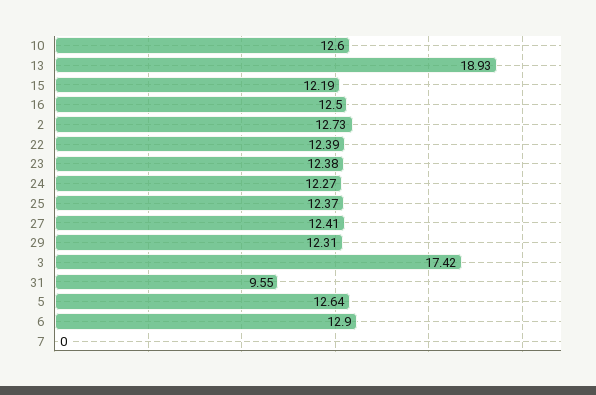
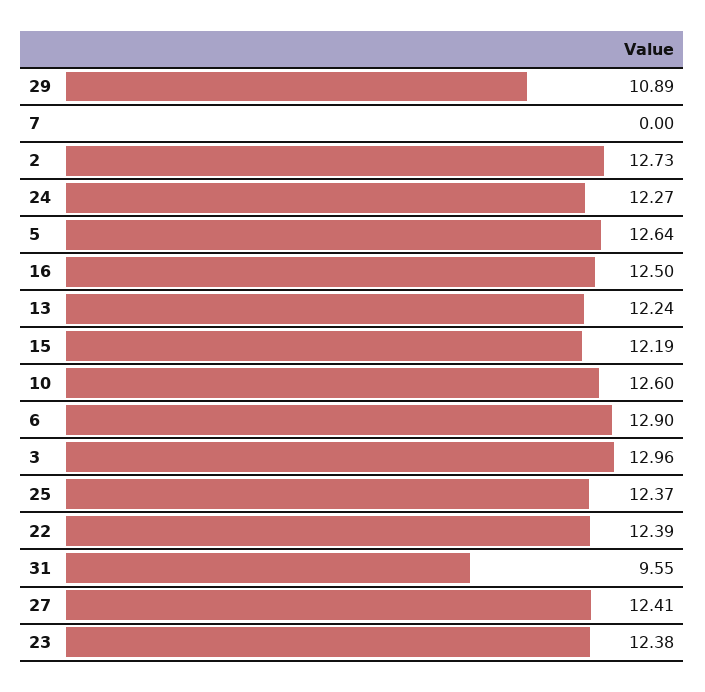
13: 18.93 -> 12.24
29: 12.31 -> 10.89
3: 17.42 -> 12.96

